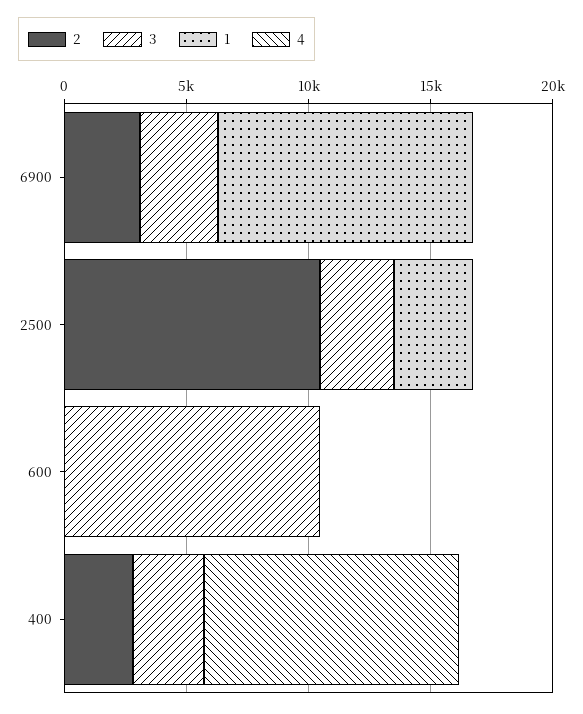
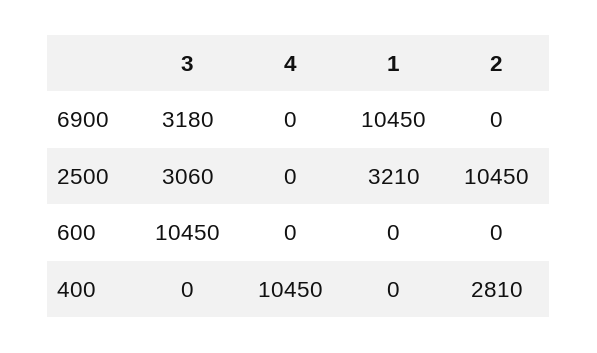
2, 6900: 3000 -> 0
3, 400: 3000 -> 0

